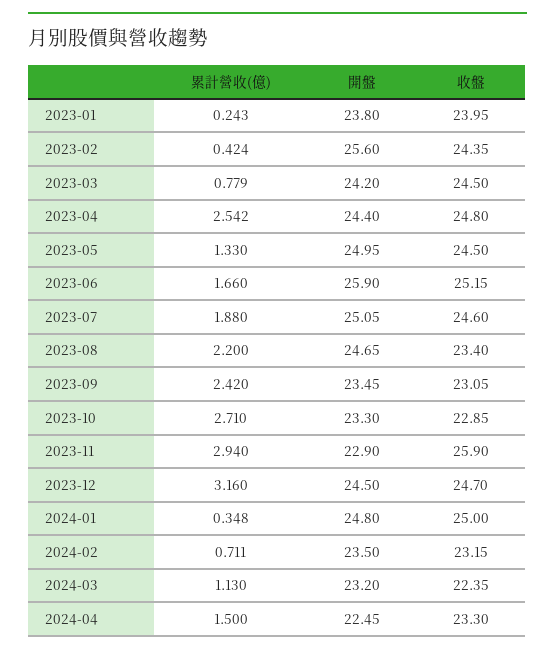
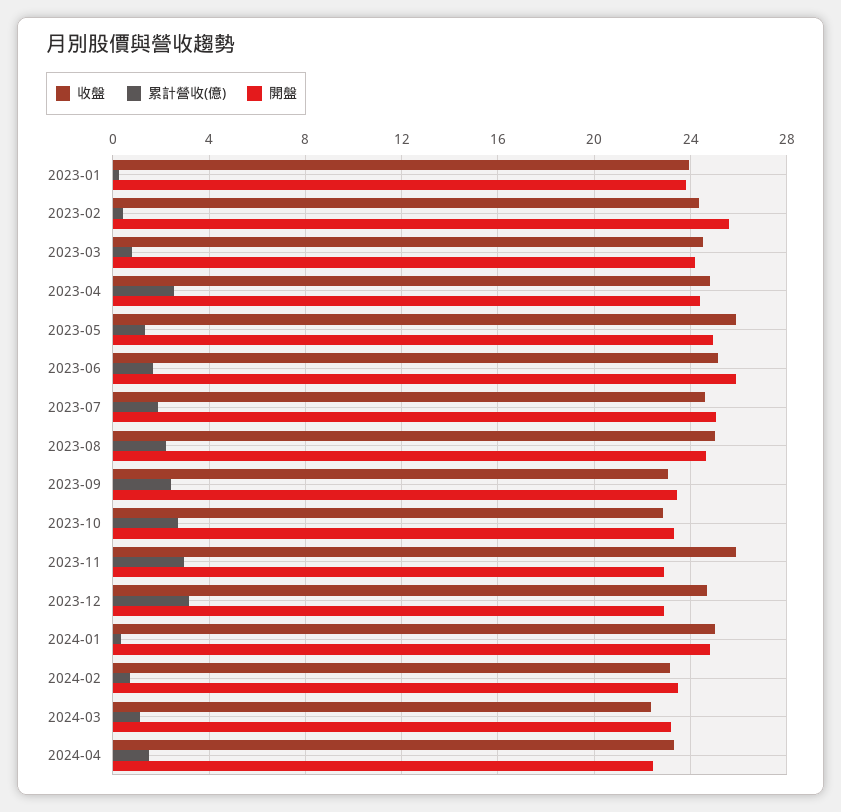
收盤, 2023-05: 24.5 -> 26
收盤, 2023-08: 23.4 -> 25
開盤, 2023-12: 24.5 -> 23

